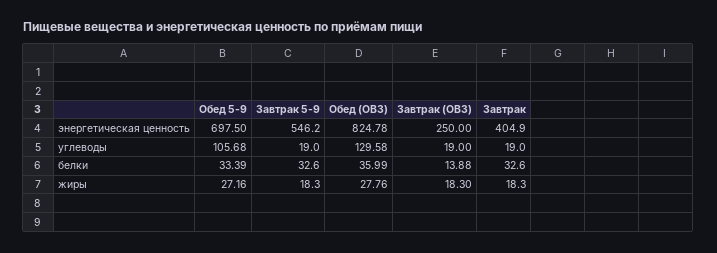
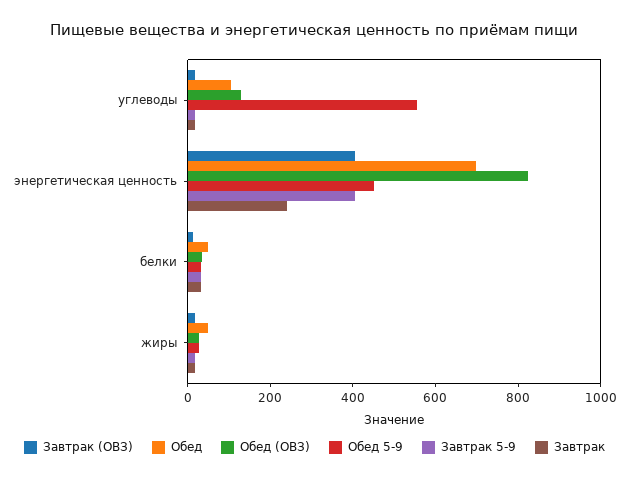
Обед 5-9, энергетическая ценность: 697.5 -> 450
Завтрак 5-9, энергетическая ценность: 546.2 -> 400
Завтрак (ОВЗ), энергетическая ценность: 250 -> 400
Завтрак, энергетическая ценность: 404.9 -> 250
Обед 5-9, углеводы: 105.68 -> 550
Обед, углеводы: none -> 100
Обед, энергетическая ценность: none -> 700
Обед, белки: none -> 50
Обед, жиры: none -> 50

